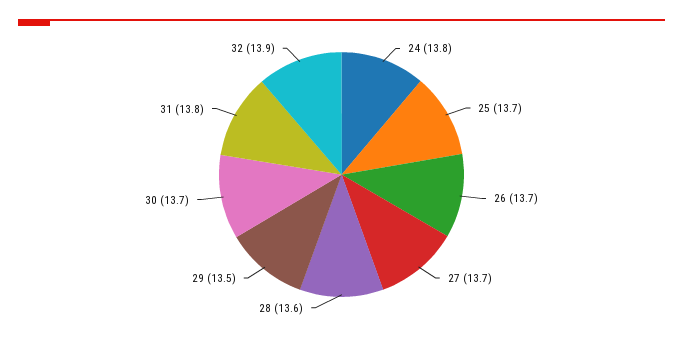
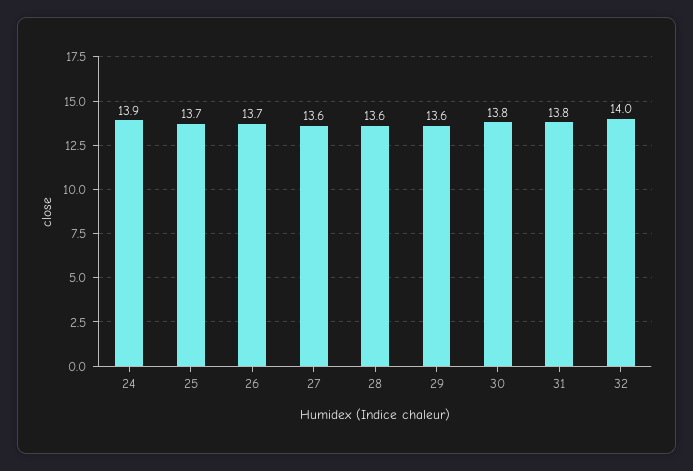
24: 13.8 -> 13.9
27: 13.7 -> 13.6
29: 13.5 -> 13.6
30: 13.7 -> 13.8
32: 13.9 -> 14

